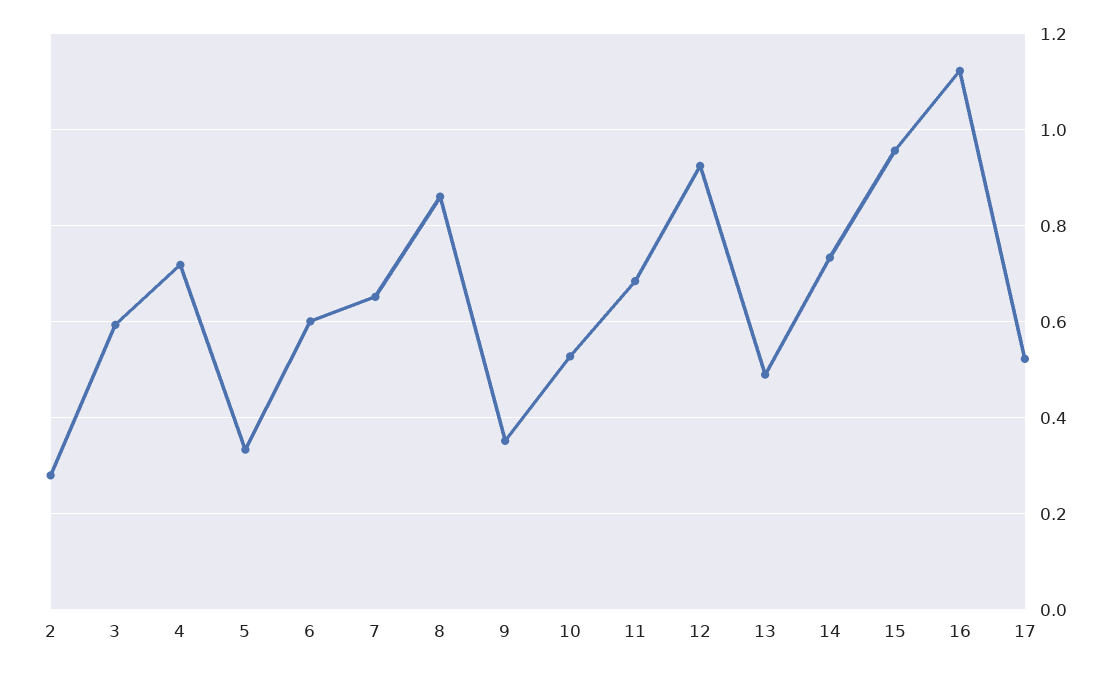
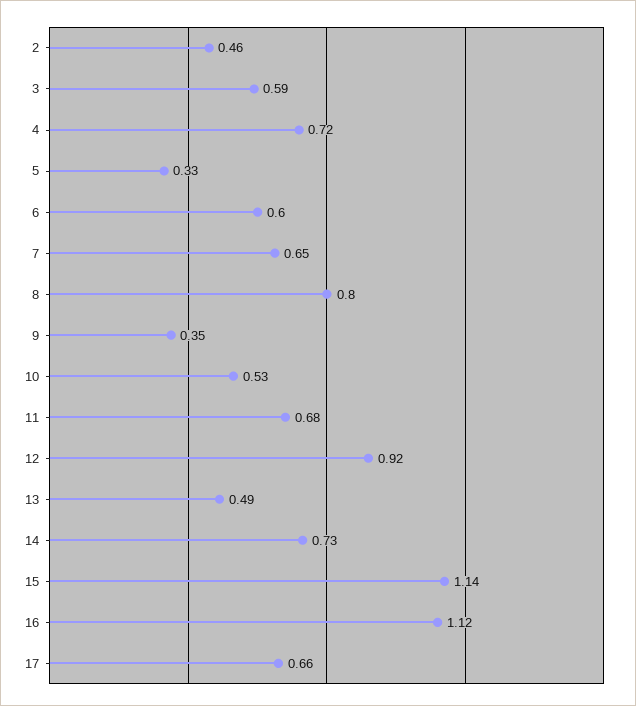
2: 0.28 -> 0.46
8: 0.86 -> 0.8
15: 0.96 -> 1.14
17: 0.52 -> 0.66

